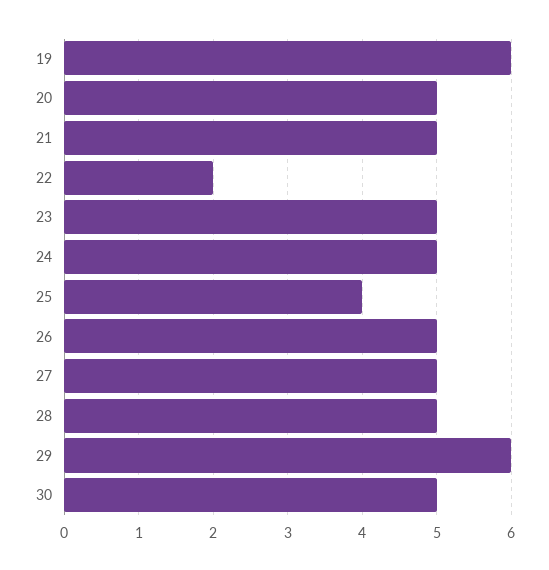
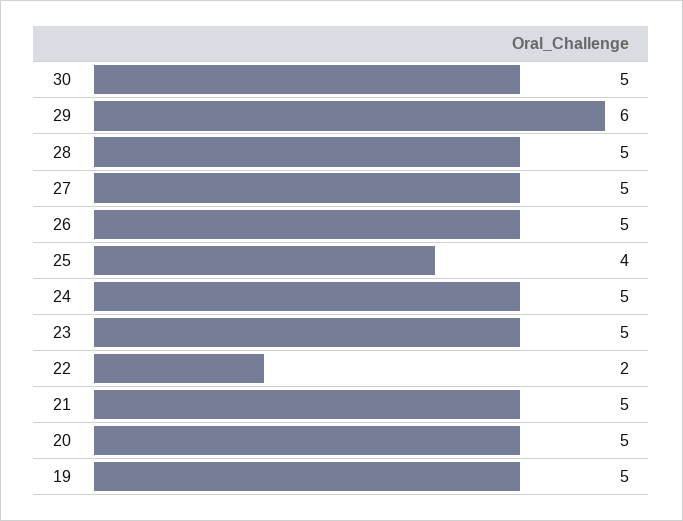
19: 6 -> 5

